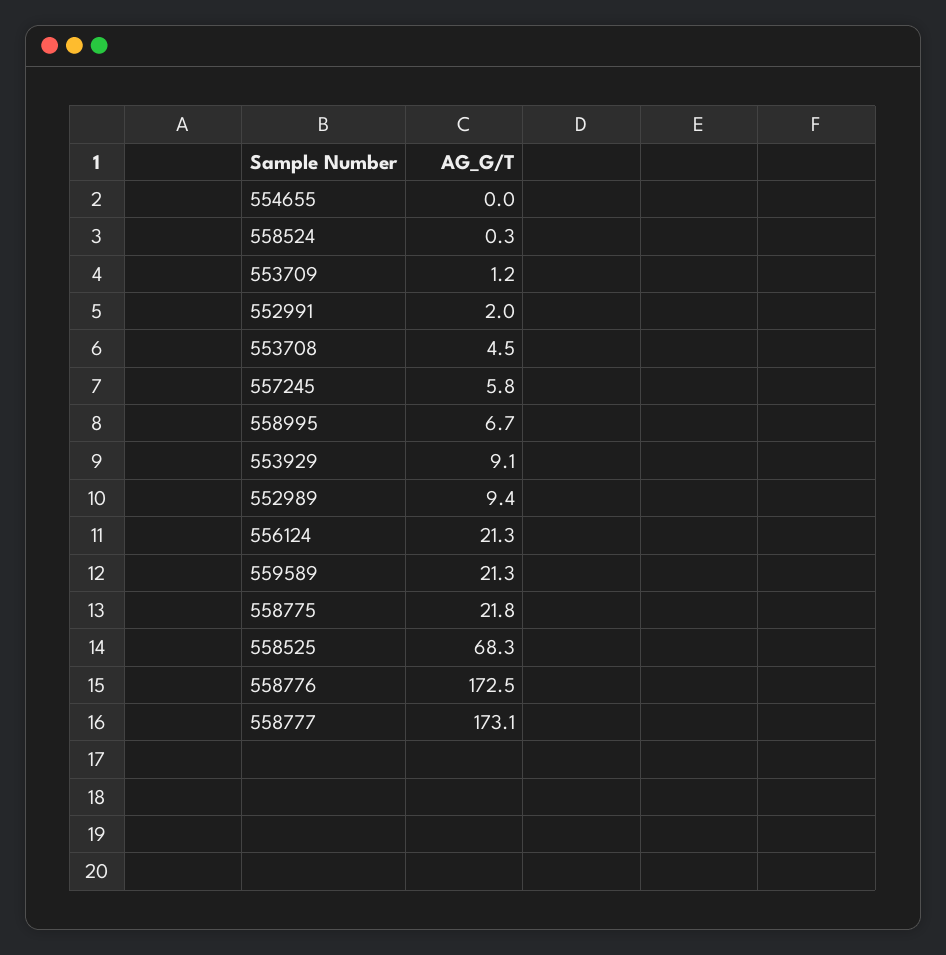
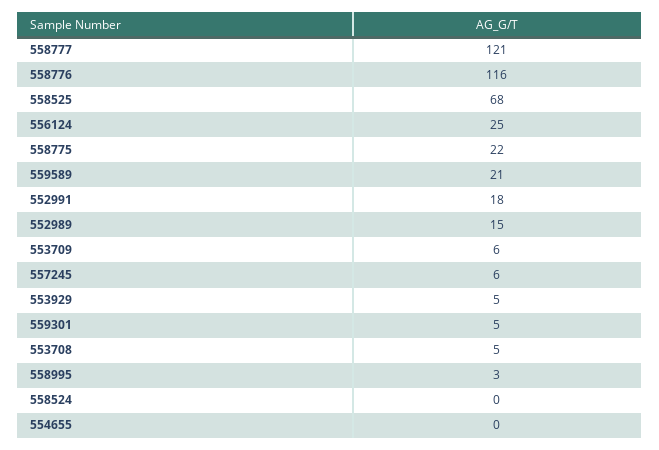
553709: 1.2 -> 6
552991: 2 -> 18
558995: 6.7 -> 3
553929: 9.1 -> 5
552989: 9.4 -> 15
556124: 21.3 -> 25
558776: 172.5 -> 116
558777: 173.1 -> 121
559301: none -> 5

